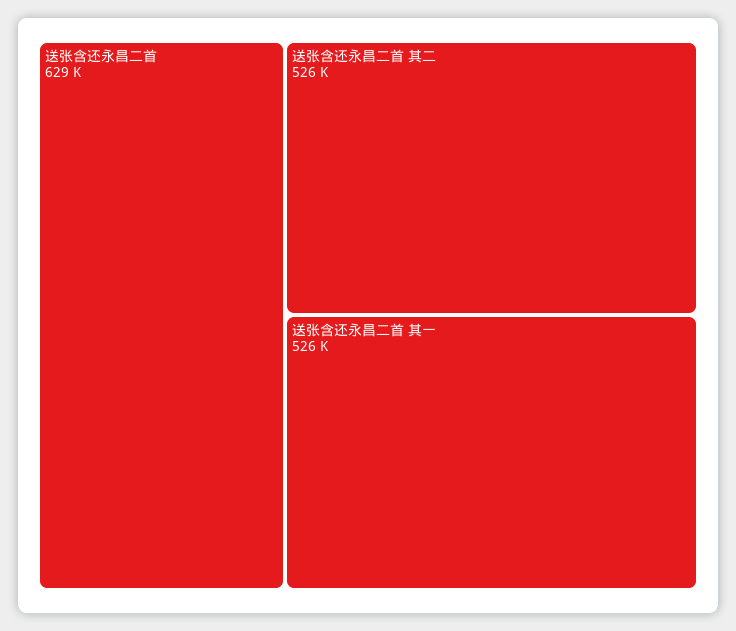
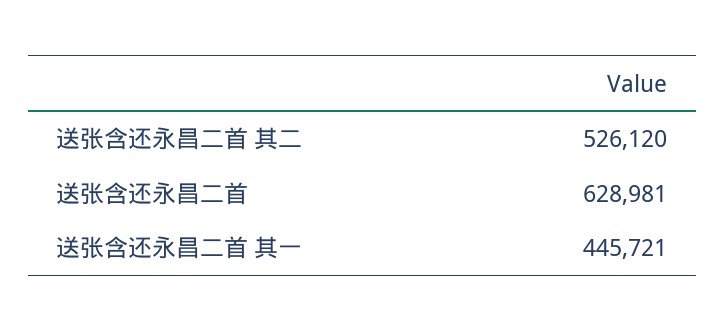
送张含还永昌二首 其一: 526000 -> 445721

